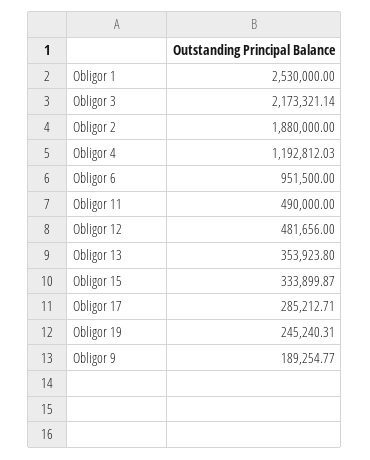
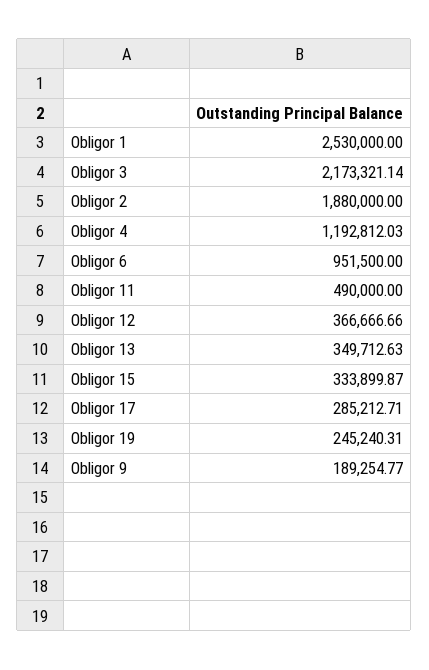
Obligor 12: 481656 -> 366666.66
Obligor 13: 353923.8 -> 349712.63

